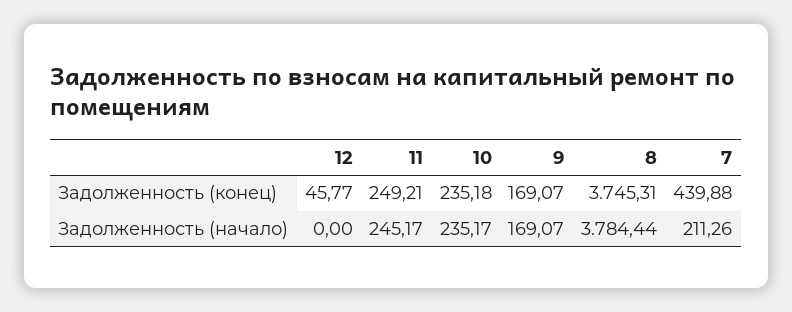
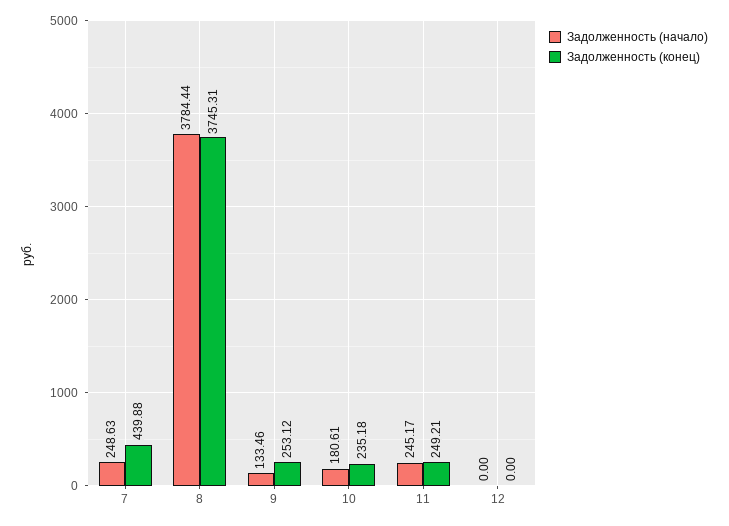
Задолженность (конец), 12: 45.77 -> 0
Задолженность (конец), 9: 169.07 -> 253.12
Задолженность (начало), 10: 235.17 -> 180.61
Задолженность (начало), 9: 169.07 -> 133.46
Задолженность (начало), 7: 211.26 -> 248.63

